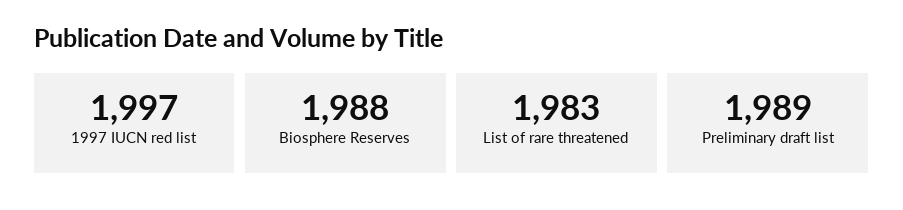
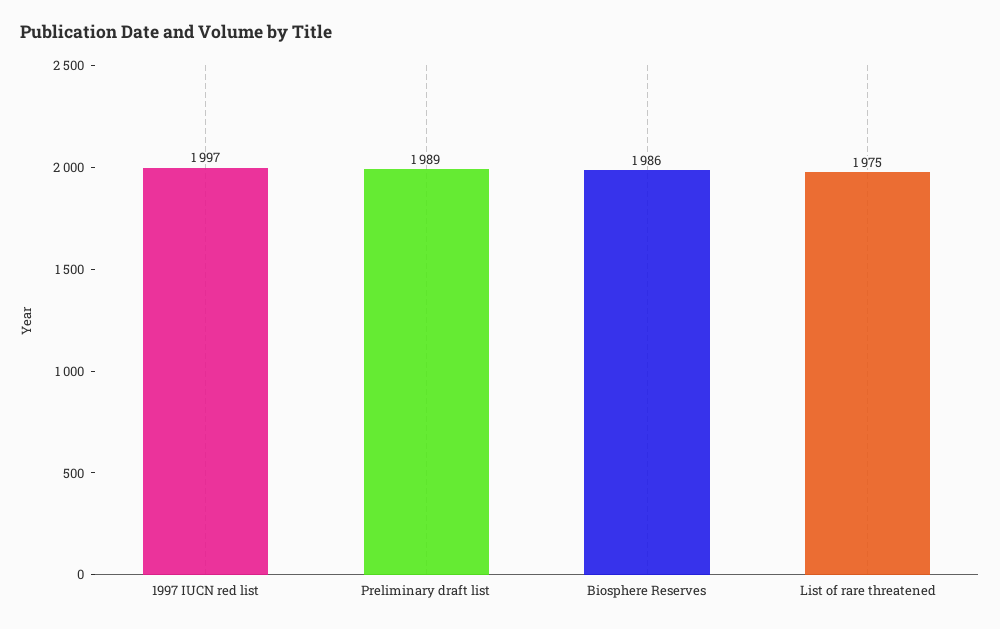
Biosphere Reserves: 1988 -> 1986
List of rare threatened: 1983 -> 1975

